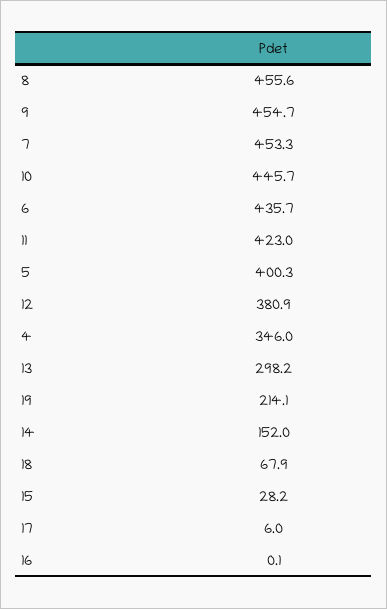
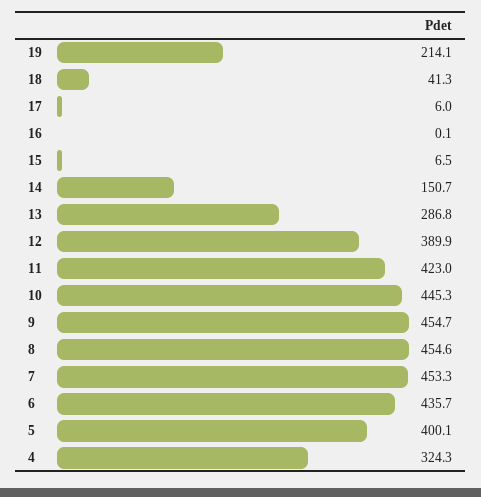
8: 455.6 -> 454.6
10: 445.7 -> 445.3
5: 400.3 -> 400.1
12: 380.9 -> 389.9
4: 346 -> 324.3
13: 298.2 -> 286.8
14: 152 -> 150.7
18: 67.9 -> 41.3
15: 28.2 -> 6.5

